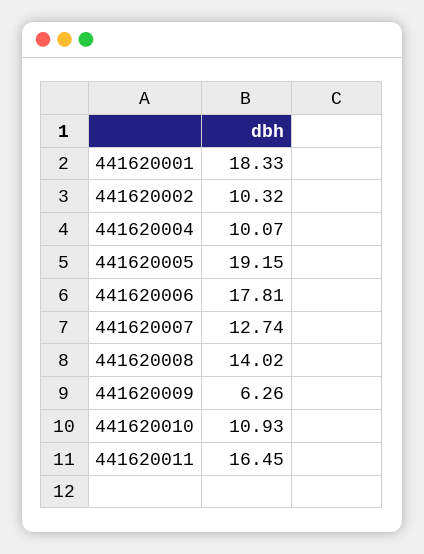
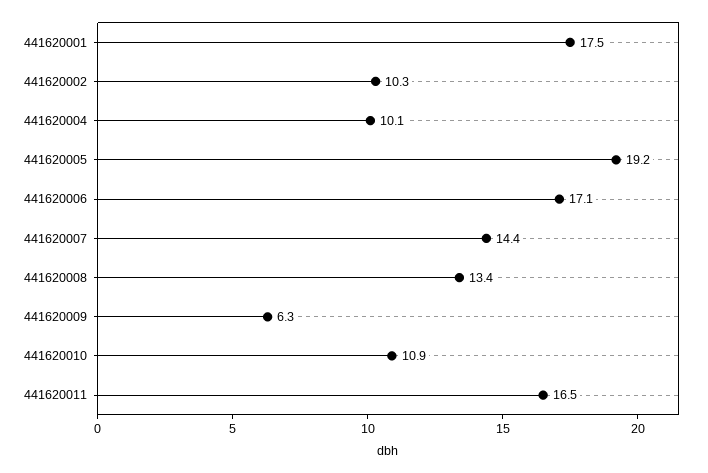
441620001: 18.33 -> 17.5
441620006: 17.81 -> 17.1
441620007: 12.74 -> 14.4
441620008: 14.02 -> 13.4

